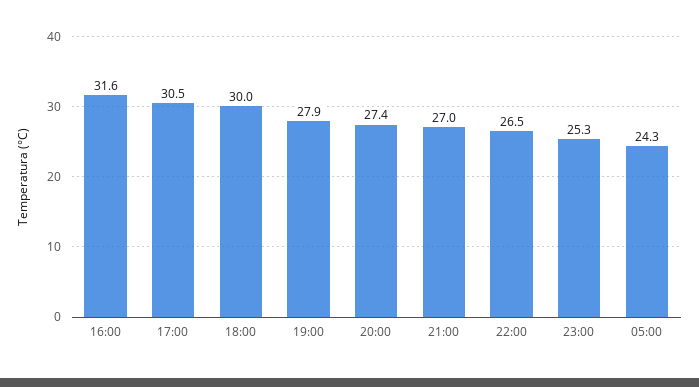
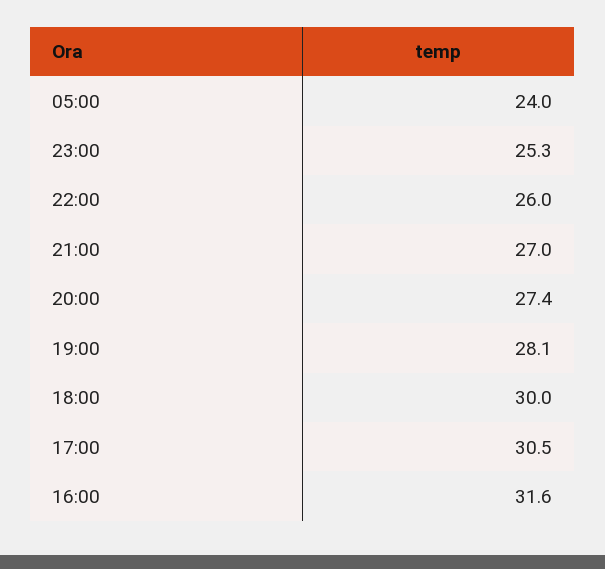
19:00: 27.9 -> 28.1
22:00: 26.5 -> 26
05:00: 24.3 -> 24

